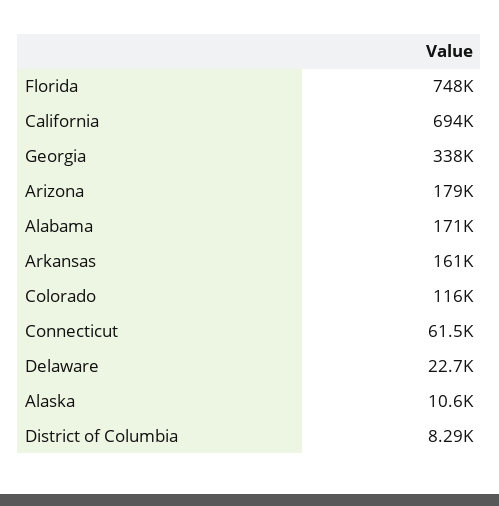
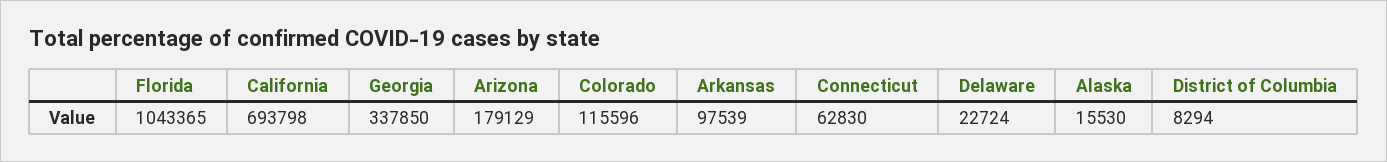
Florida: 748000 -> 1043365
Alabama: 171000 -> none
Arkansas: 161000 -> 97539
Connecticut: 61500 -> 62830
Alaska: 10600 -> 15530

